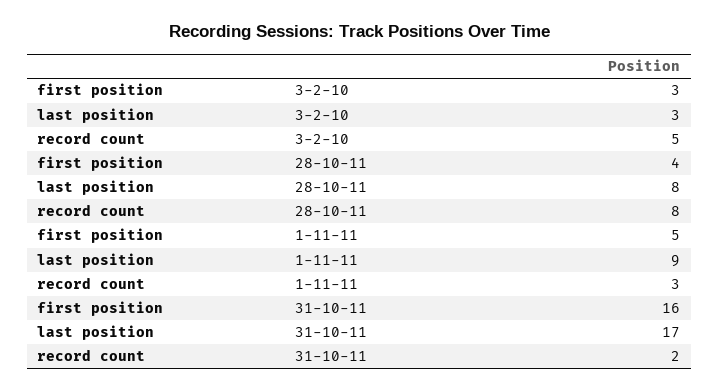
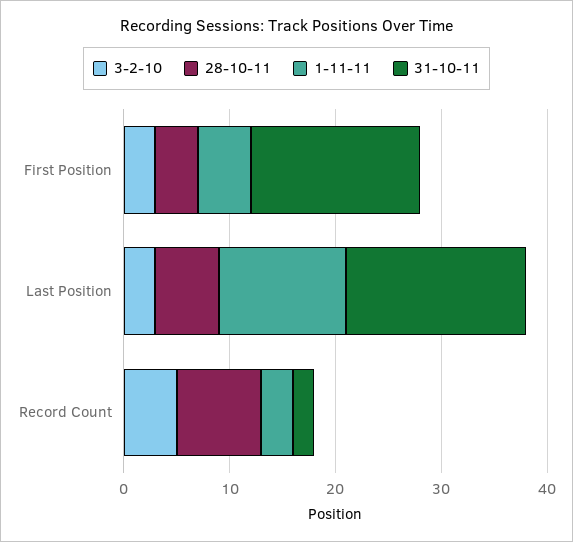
28-10-11, last position: 8 -> 6
1-11-11, last position: 9 -> 12

